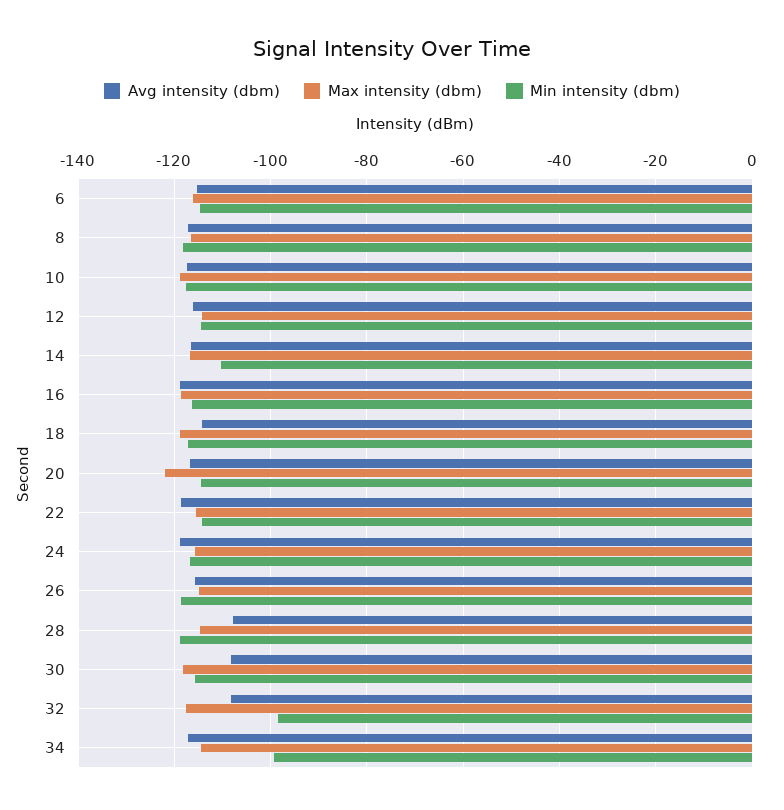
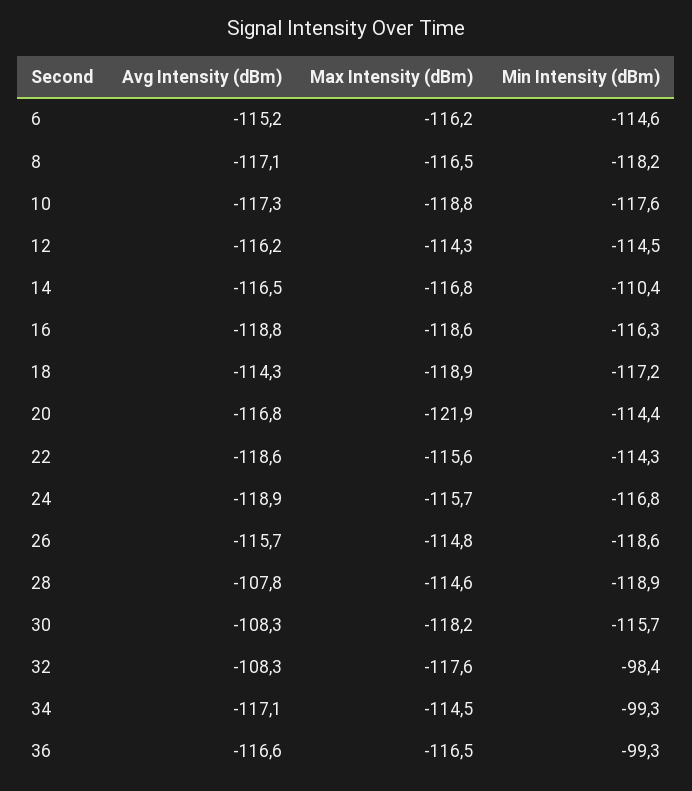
Avg intensity (dbm), 36: none -> -116.6
Max intensity (dbm), 36: none -> -116.5
Min intensity (dbm), 36: none -> -99.3

